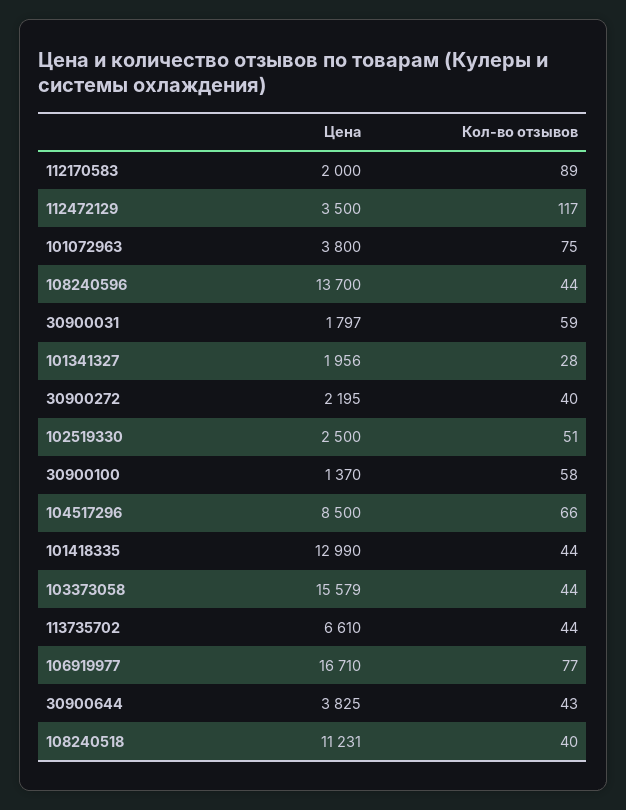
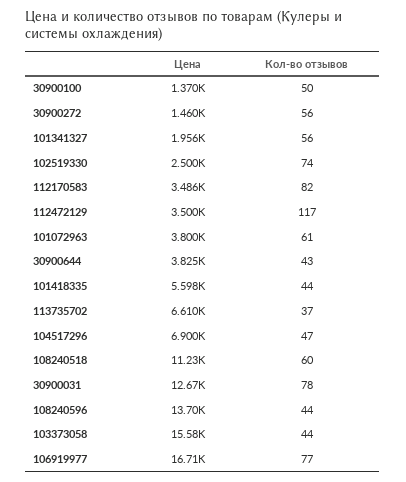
Цена, 112170583: 2000 -> 3486
Кол-во отзывов, 112170583: 89 -> 82
Кол-во отзывов, 101072963: 75 -> 61
Цена, 30900031: 1797 -> 12670
Кол-во отзывов, 30900031: 59 -> 78
Кол-во отзывов, 101341327: 28 -> 56
Цена, 30900272: 2195 -> 1460
Кол-во отзывов, 30900272: 40 -> 56
Кол-во отзывов, 102519330: 51 -> 74
Кол-во отзывов, 30900100: 58 -> 50
Цена, 104517296: 8500 -> 6900
Кол-во отзывов, 104517296: 66 -> 47
Цена, 101418335: 12990 -> 5598
Кол-во отзывов, 113735702: 44 -> 37
Кол-во отзывов, 108240518: 40 -> 60

